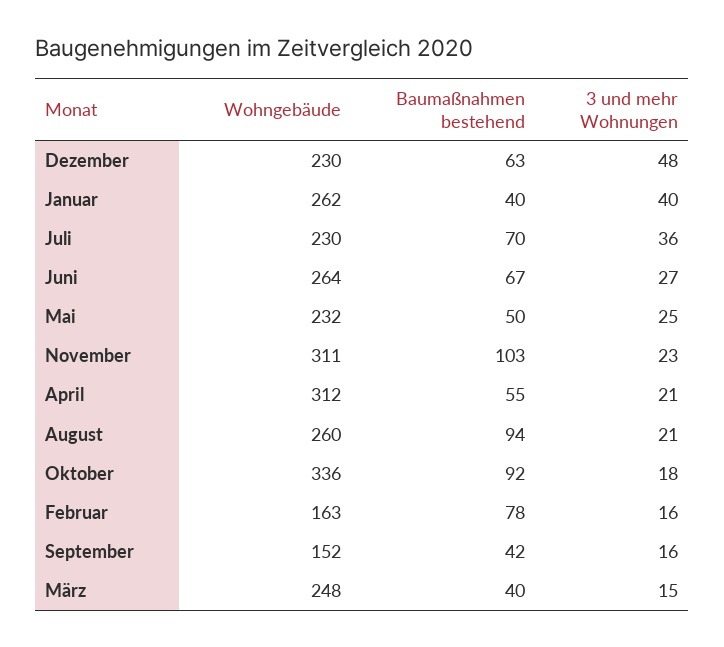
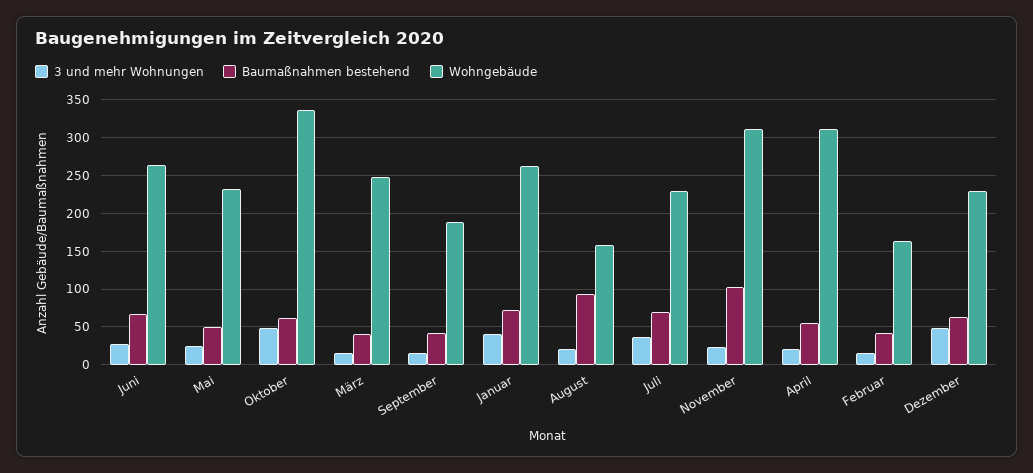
Baumaßnahmen bestehend, Januar: 40 -> 70
Wohngebäude, August: 260 -> 160
Baumaßnahmen bestehend, Oktober: 92 -> 60
3 und mehr Wohnungen, Oktober: 18 -> 50
Baumaßnahmen bestehend, Februar: 78 -> 40
Wohngebäude, September: 152 -> 190

